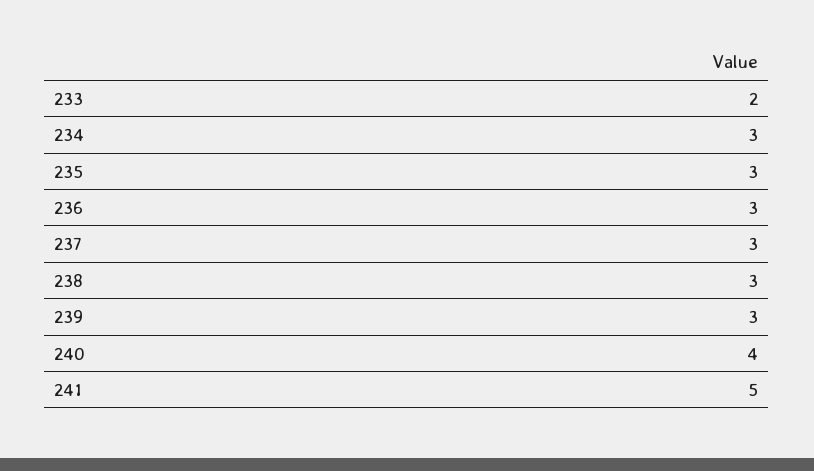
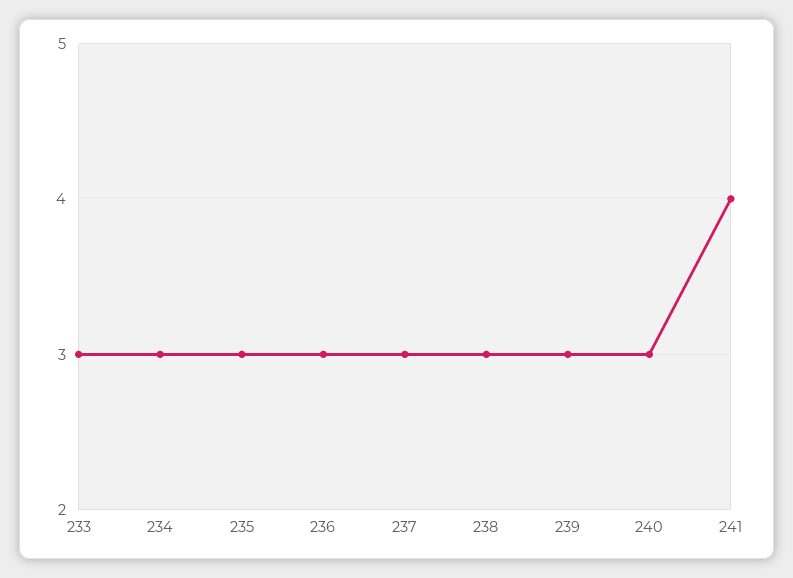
233: 2 -> 3
240: 4 -> 3
241: 5 -> 4

